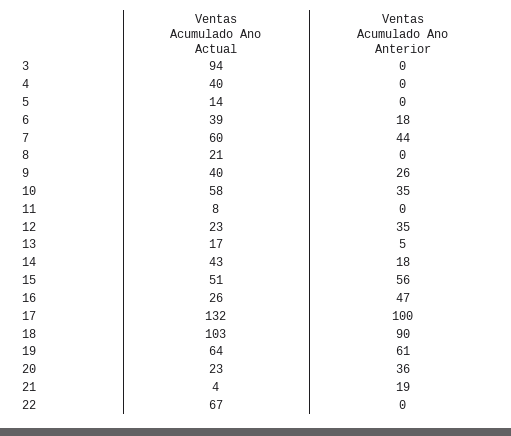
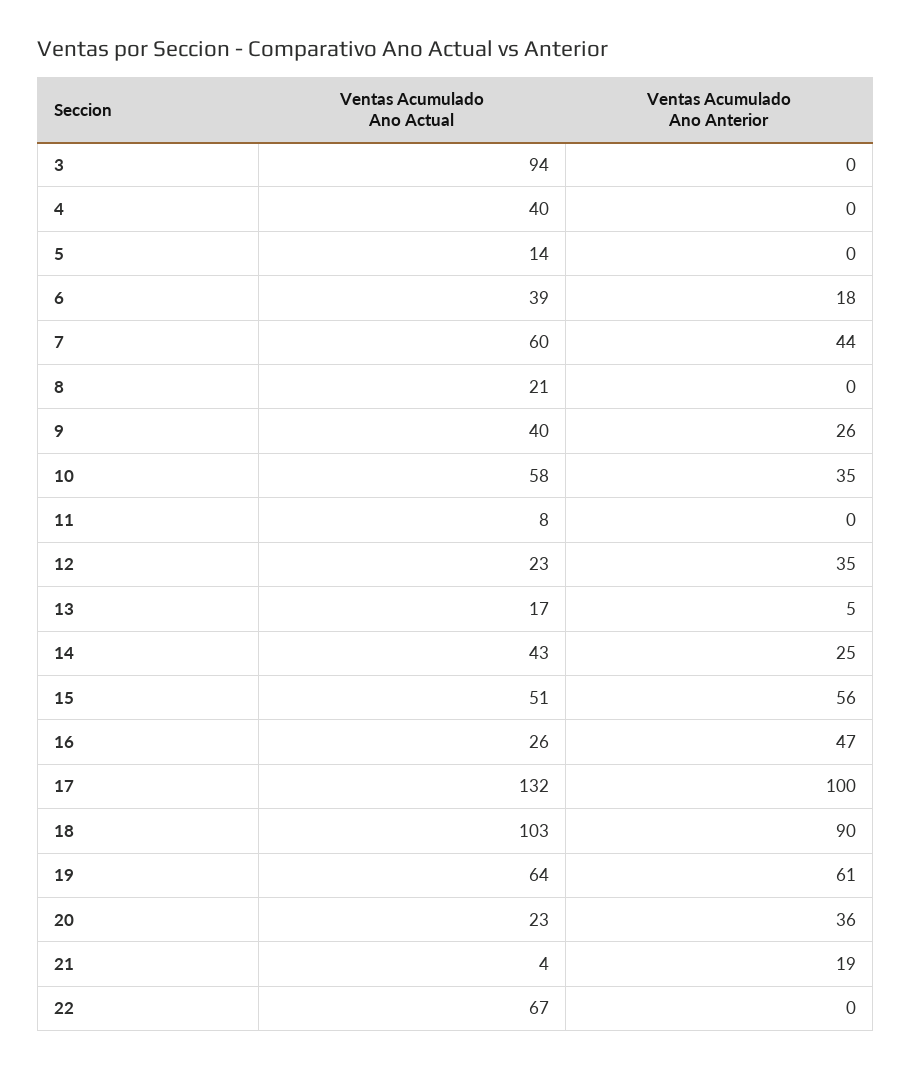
Ventas Acumulado Ano Anterior, 14: 18 -> 25

